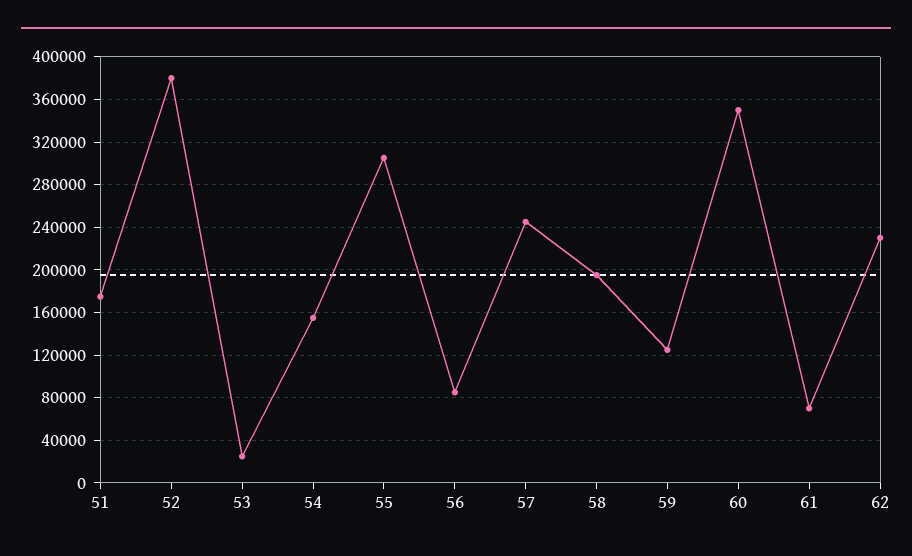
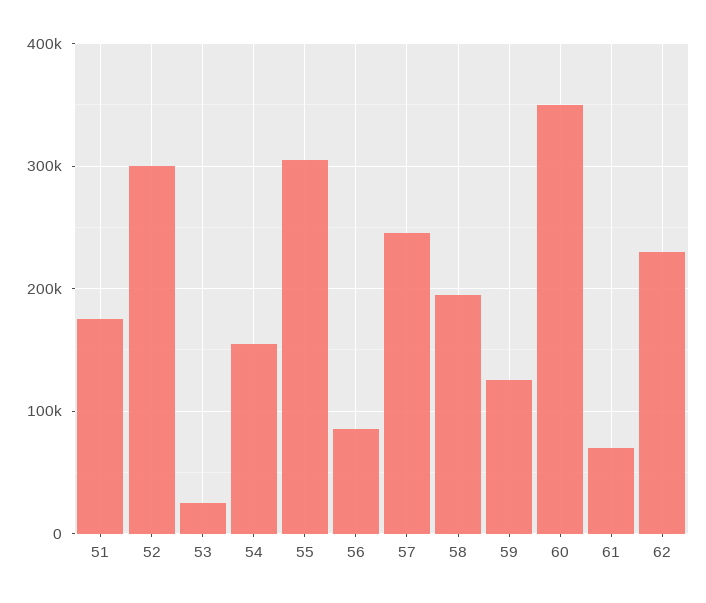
52: 380000 -> 300000

